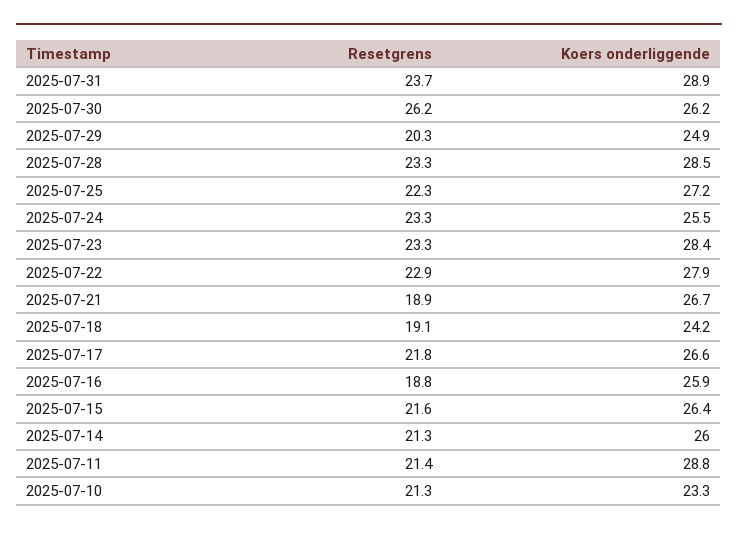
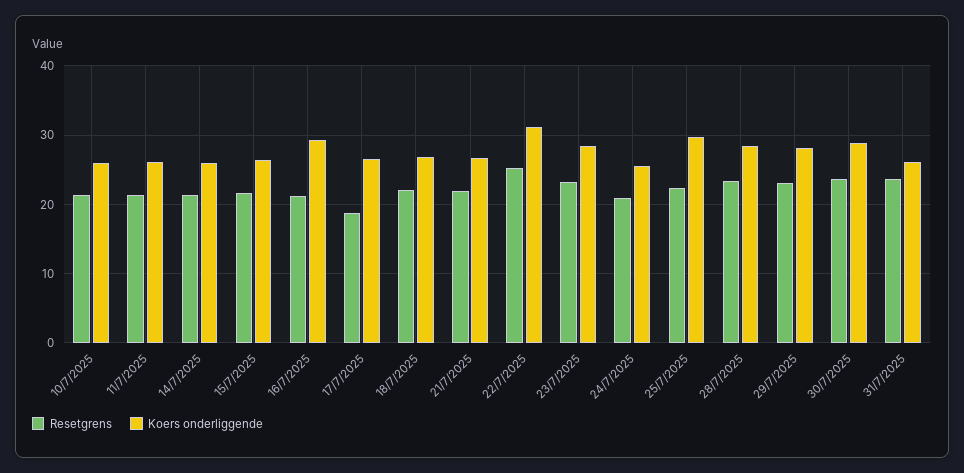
Koers onderliggende, 2025-07-31: 28.9 -> 26
Resetgrens, 2025-07-30: 26.2 -> 24
Koers onderliggende, 2025-07-30: 26.2 -> 29
Resetgrens, 2025-07-29: 20.3 -> 23
Koers onderliggende, 2025-07-29: 24.9 -> 28
Koers onderliggende, 2025-07-25: 27.2 -> 30
Resetgrens, 2025-07-24: 23.3 -> 21
Resetgrens, 2025-07-22: 22.9 -> 25
Koers onderliggende, 2025-07-22: 27.9 -> 31
Resetgrens, 2025-07-21: 18.9 -> 22
Resetgrens, 2025-07-18: 19.1 -> 22
Koers onderliggende, 2025-07-18: 24.2 -> 27
Resetgrens, 2025-07-17: 21.8 -> 19
Resetgrens, 2025-07-16: 18.8 -> 21
Koers onderliggende, 2025-07-16: 25.9 -> 29
Koers onderliggende, 2025-07-11: 28.8 -> 26
Koers onderliggende, 2025-07-10: 23.3 -> 26

